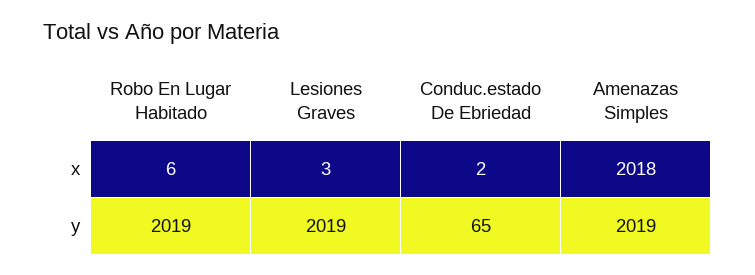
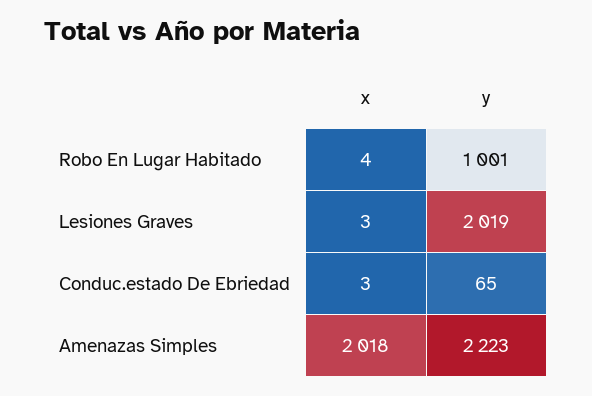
Robo En Lugar Habitado, x: 6 -> 4
Conduc.estado De Ebriedad, x: 2 -> 3
Robo En Lugar Habitado, y: 2019 -> 1001
Amenazas Simples, y: 2019 -> 2223

